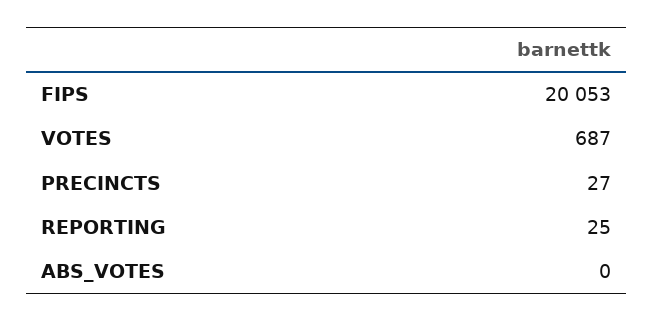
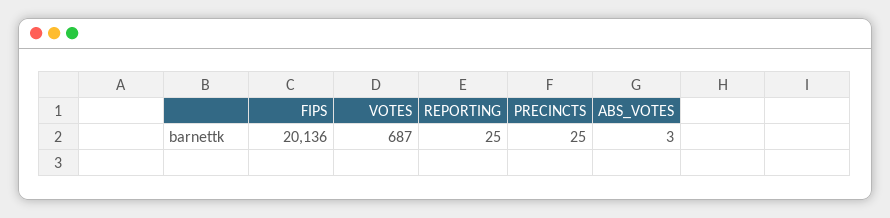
FIPS: 20053 -> 20136
PRECINCTS: 27 -> 25
ABS_VOTES: 0 -> 3

